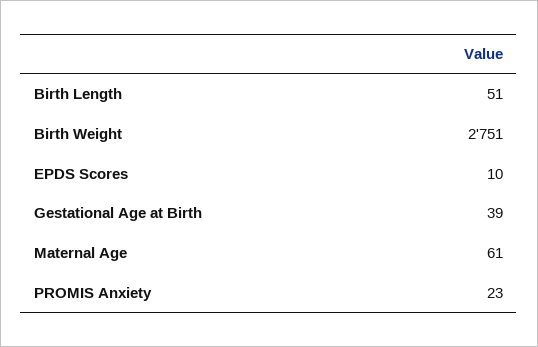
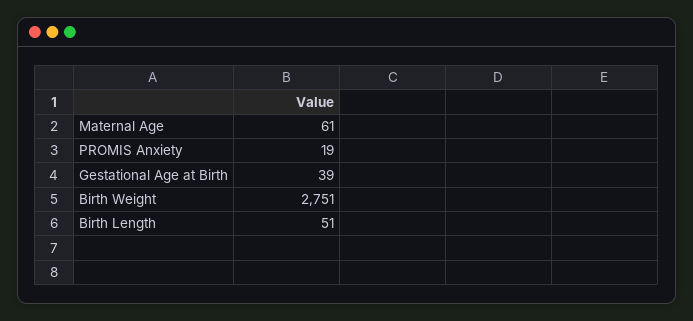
EPDS Scores: 10 -> none
PROMIS Anxiety: 23 -> 19

